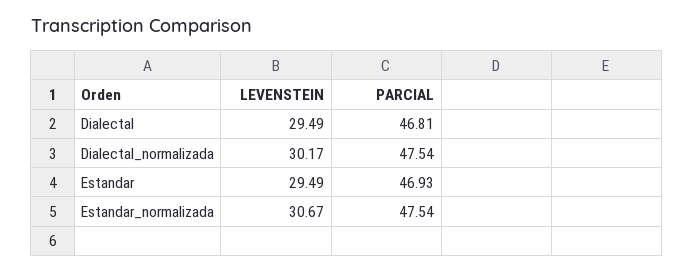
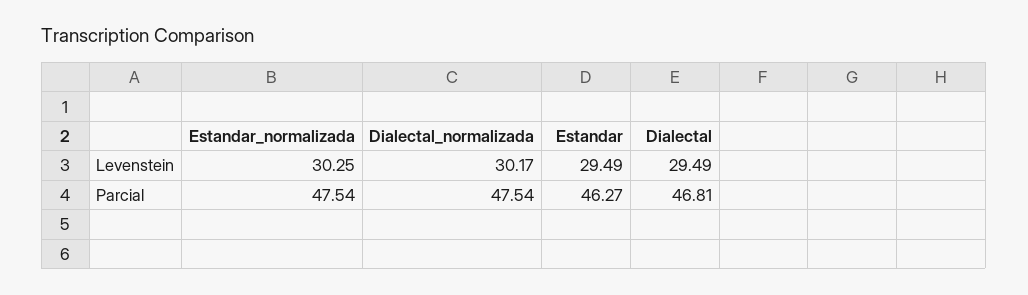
PARCIAL, Estandar: 46.93 -> 46.27
LEVENSTEIN, Estandar_normalizada: 30.67 -> 30.25

